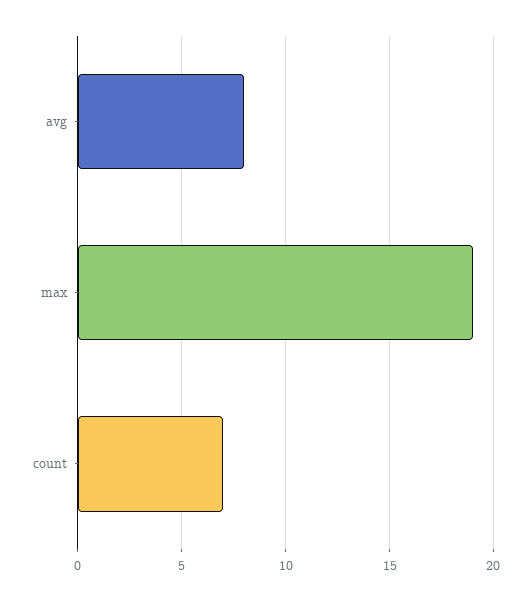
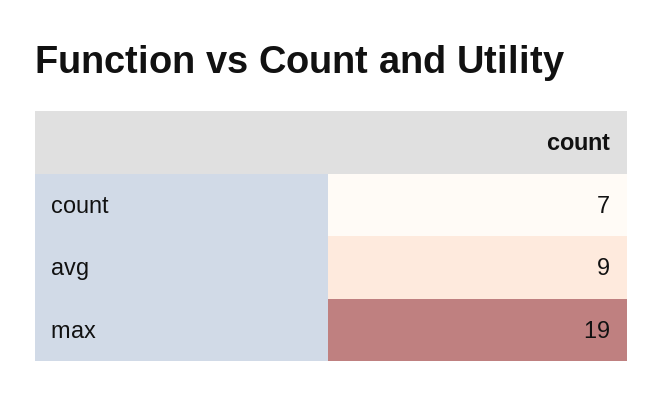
avg: 8 -> 9

